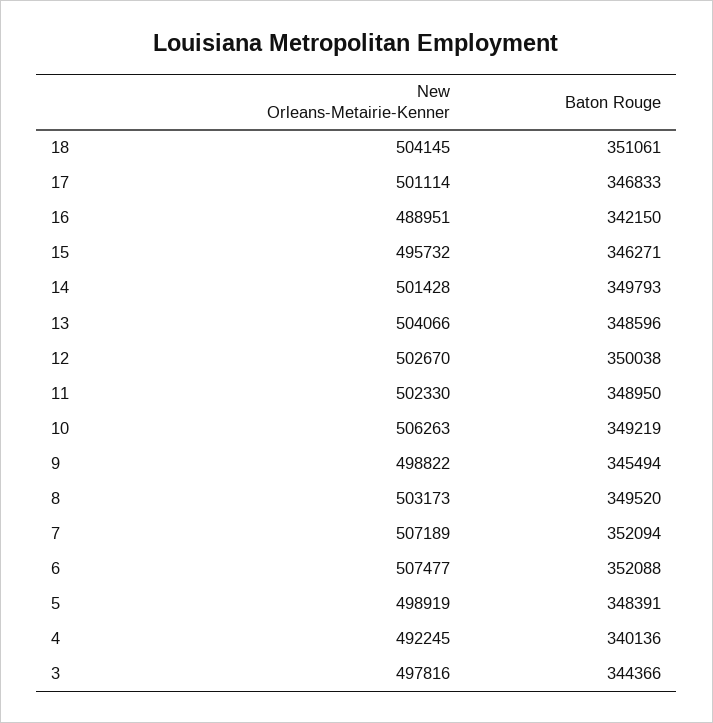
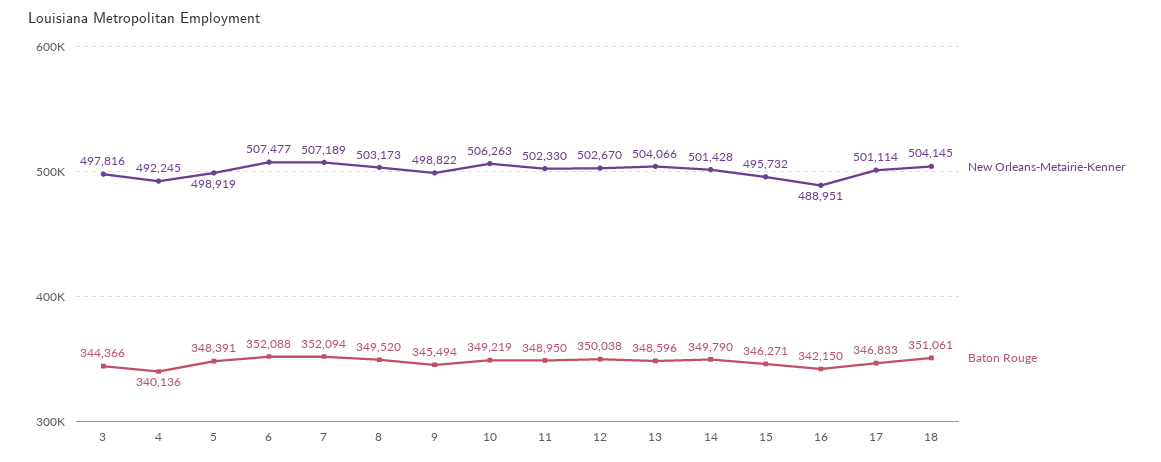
Baton Rouge, 14: 349793 -> 349790

